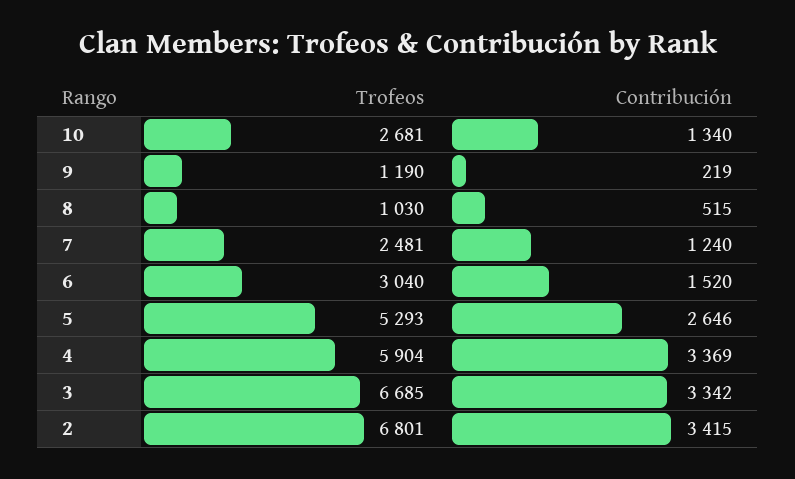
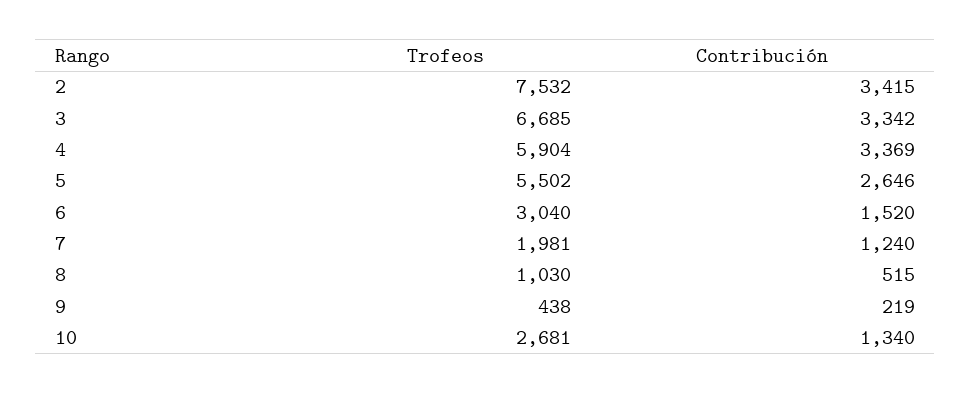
Trofeos, 9: 1190 -> 438
Trofeos, 7: 2481 -> 1981
Trofeos, 5: 5293 -> 5502
Trofeos, 2: 6801 -> 7532

